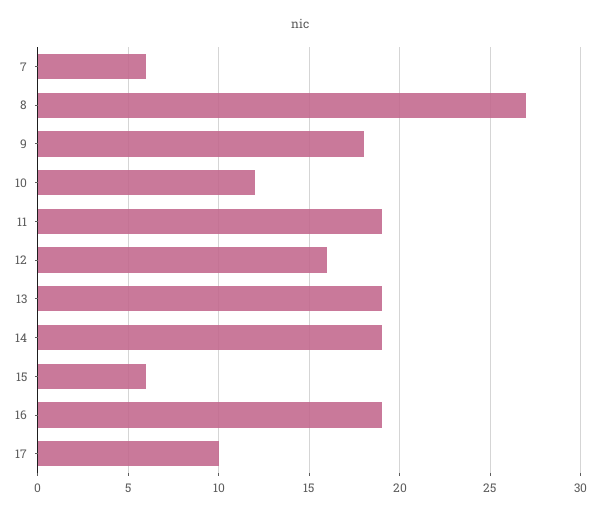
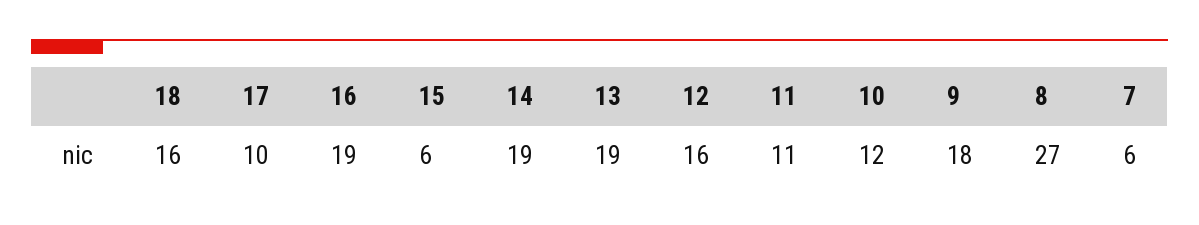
11: 19 -> 11
18: none -> 16

